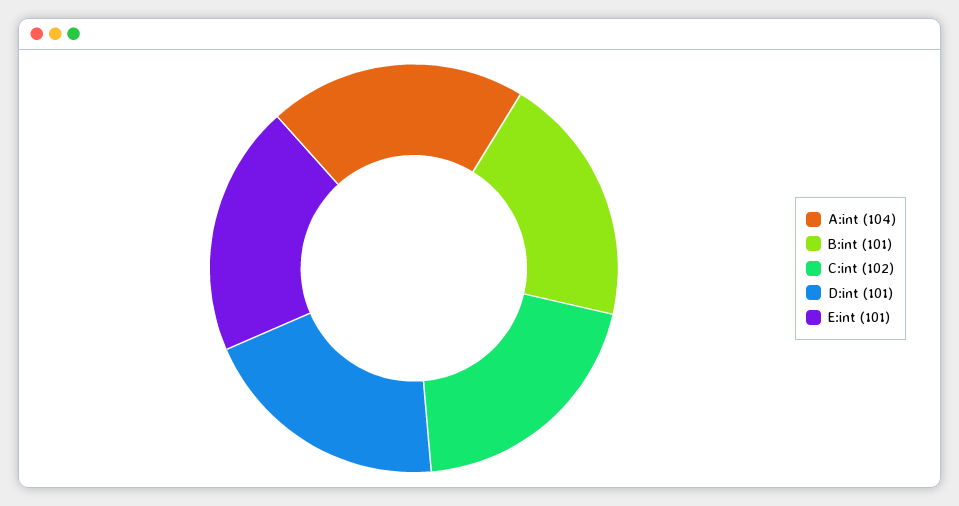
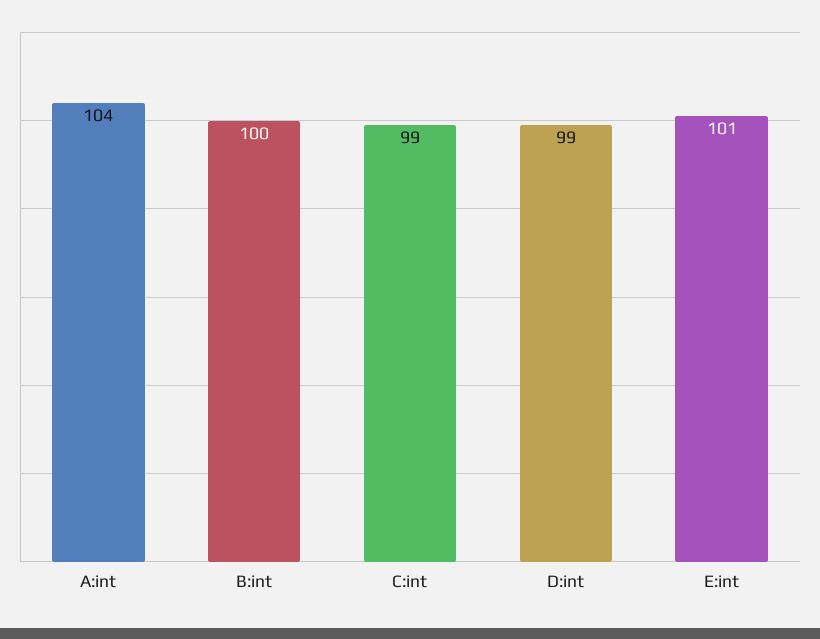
B:int: 101 -> 100
C:int: 102 -> 99
D:int: 101 -> 99

